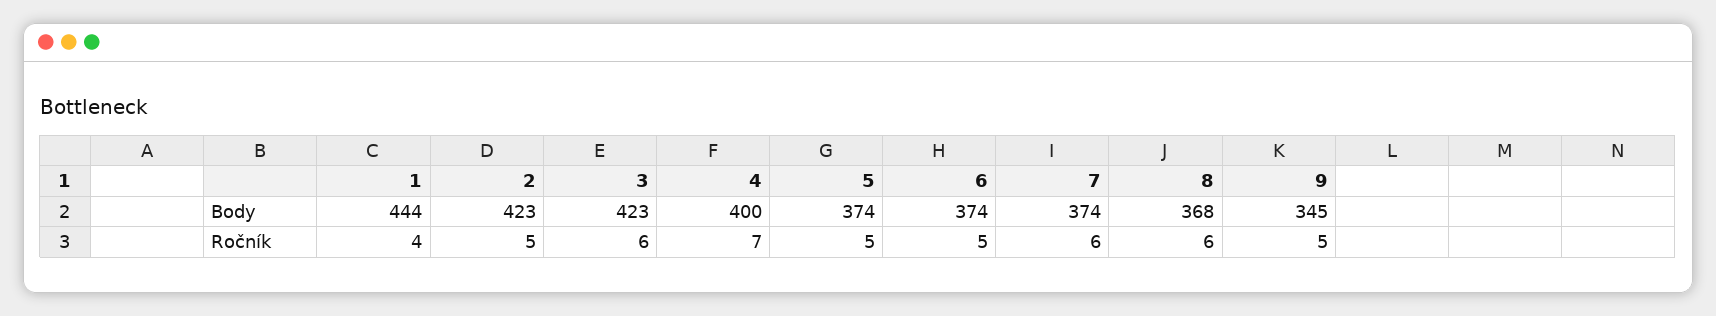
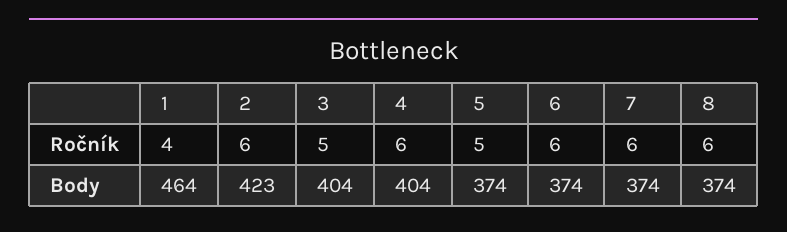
1, Body: 444 -> 464
3, Body: 423 -> 404
4, Body: 400 -> 404
8, Body: 368 -> 374
9, Body: 345 -> none
2, Ročník: 5 -> 6
3, Ročník: 6 -> 5
4, Ročník: 7 -> 6
6, Ročník: 5 -> 6
9, Ročník: 5 -> none

